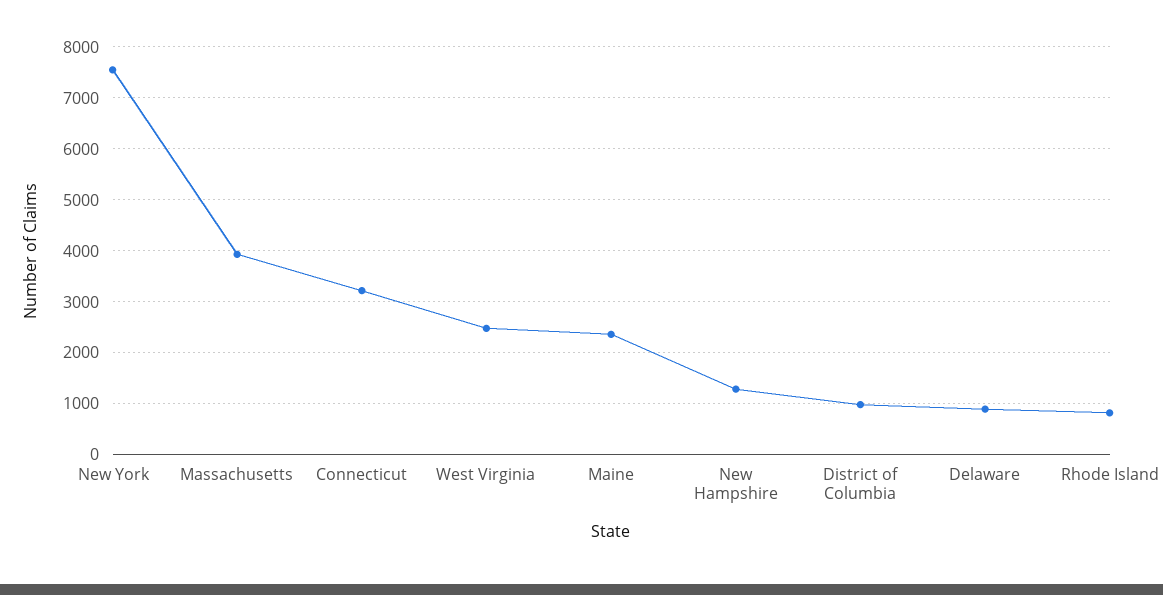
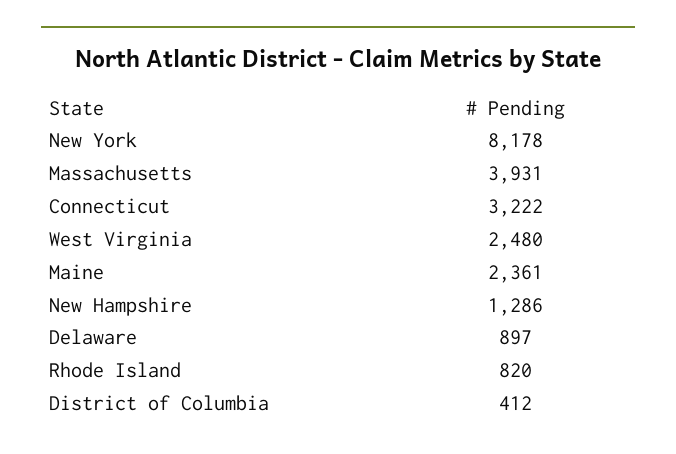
New York: 7600 -> 8178
District of Columbia: 1000 -> 412

